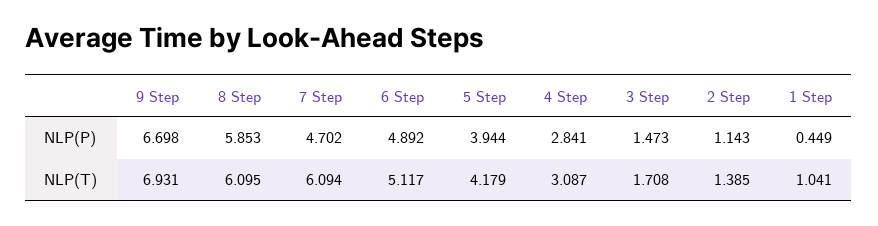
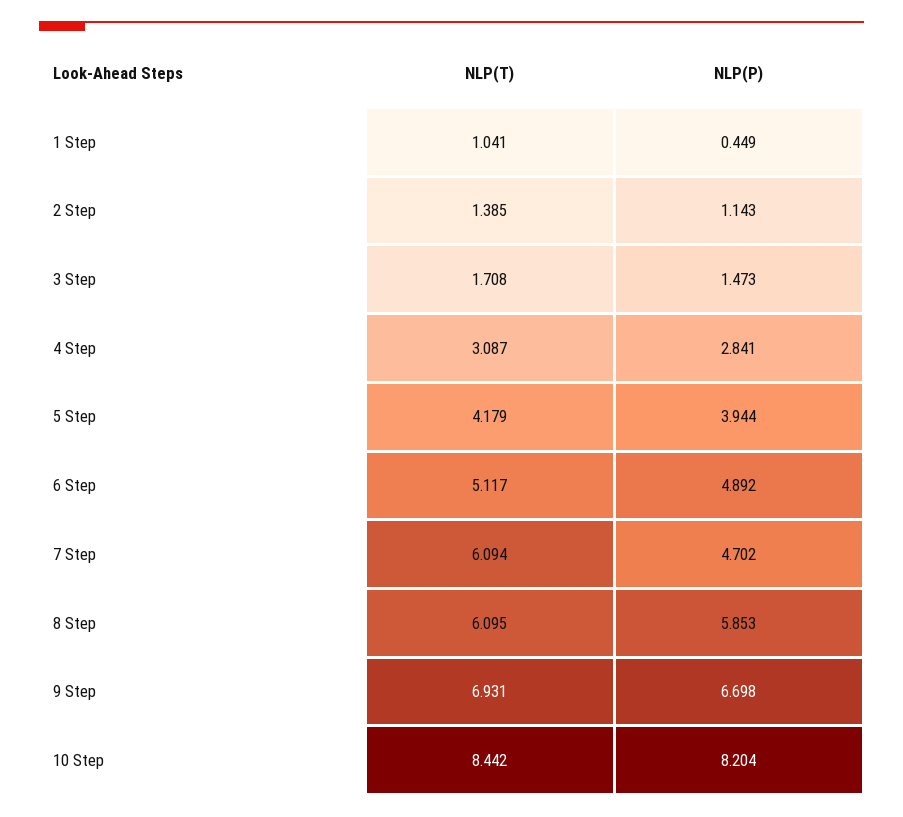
10 Step, NLP(T): none -> 8.442
10 Step, NLP(P): none -> 8.204

